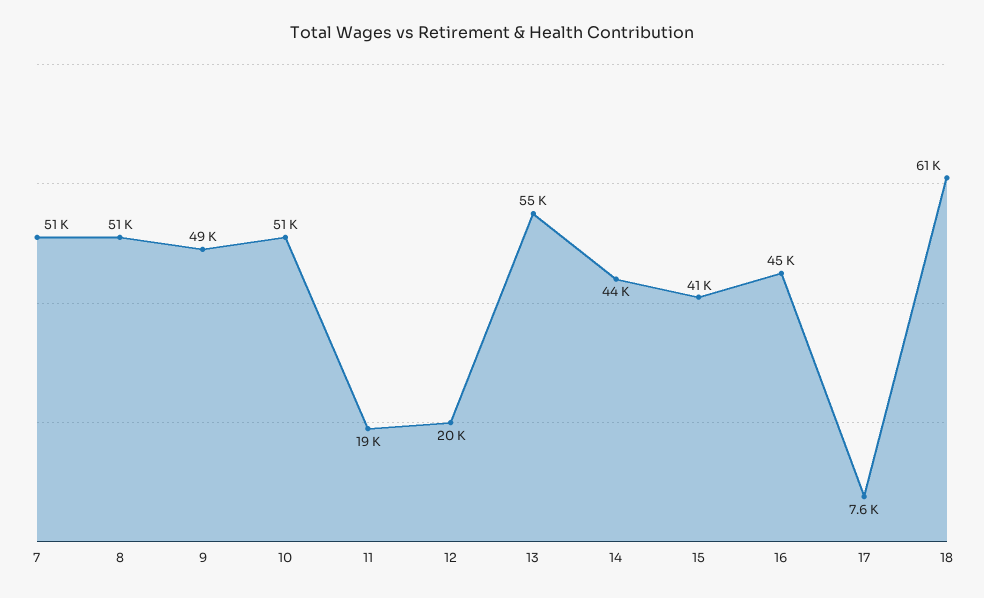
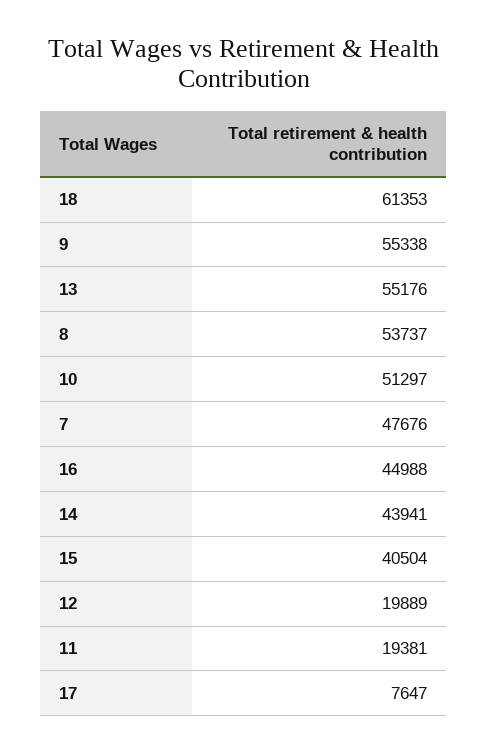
7: 51000 -> 47676
8: 51000 -> 53737
9: 49000 -> 55338

